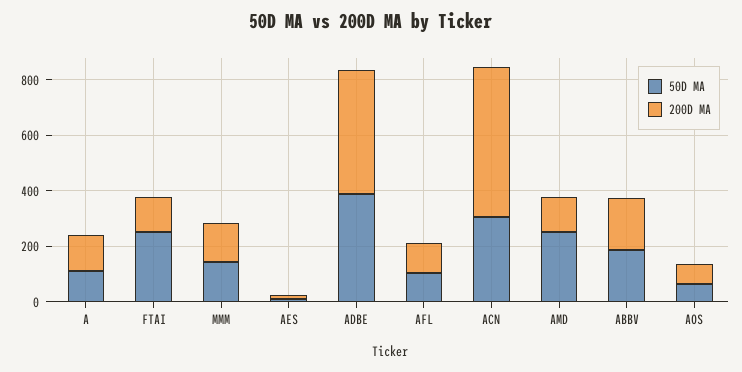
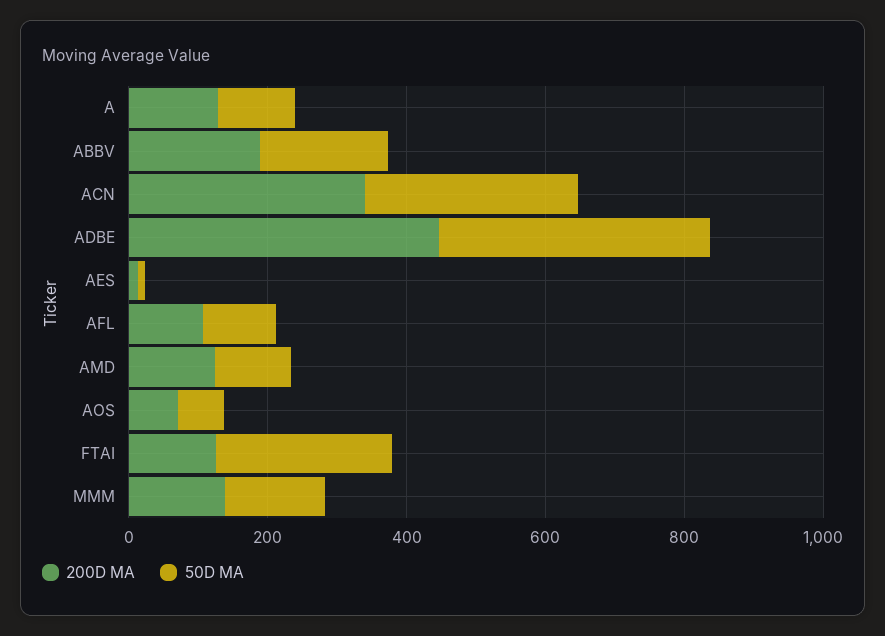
200D MA, ACN: 550 -> 350
50D MA, AMD: 250 -> 100

